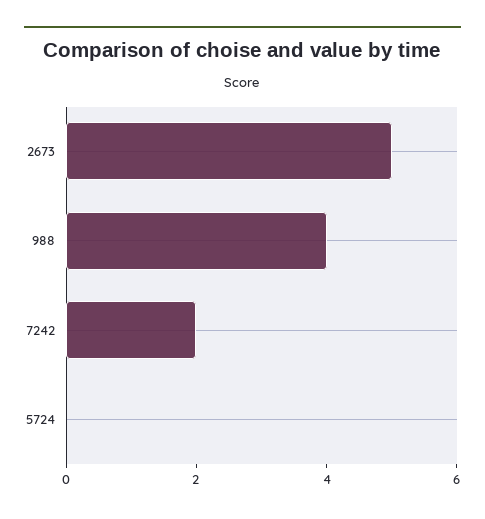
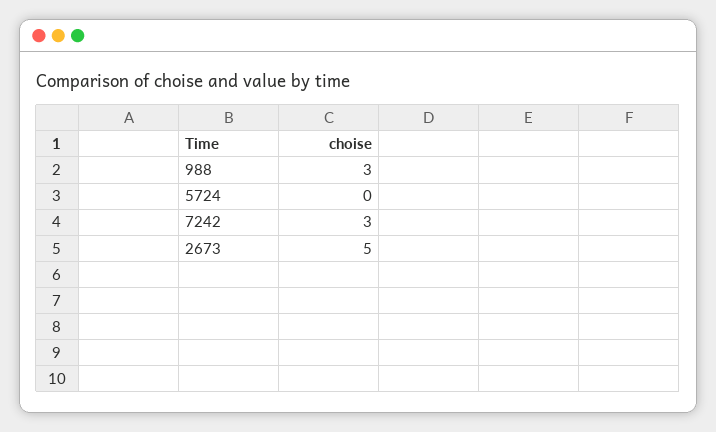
988: 4 -> 3
7242: 2 -> 3

